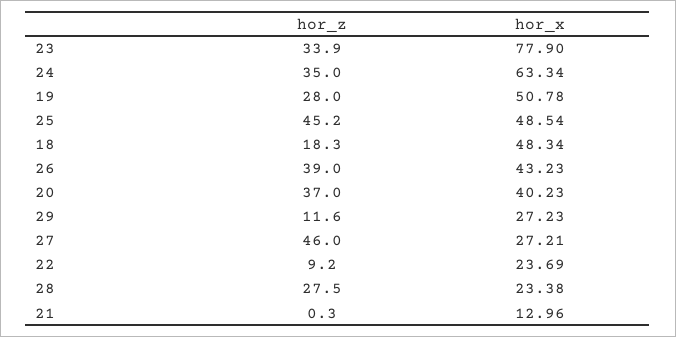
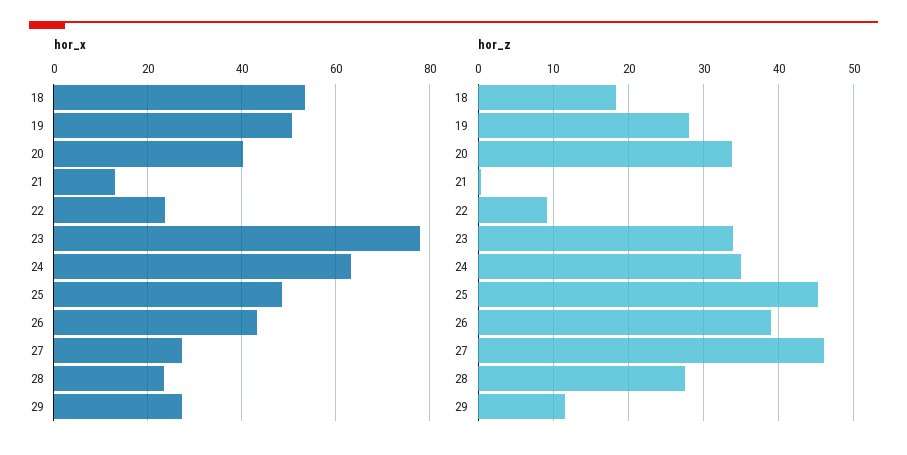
hor_x, 18: 48.34 -> 54
hor_z, 20: 37 -> 34

